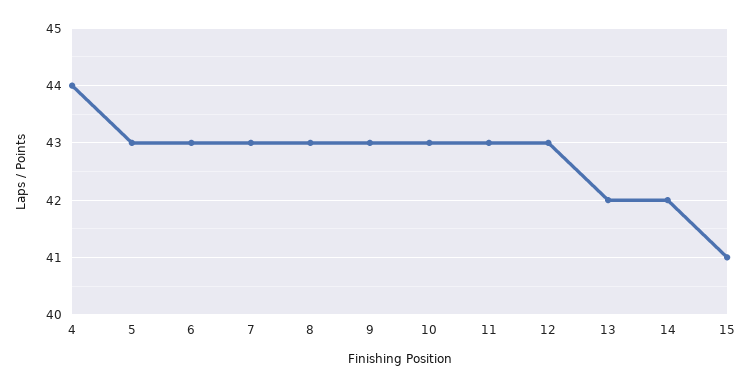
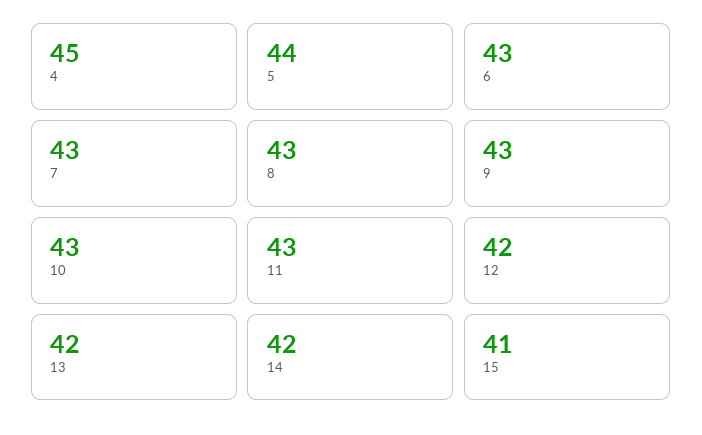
4: 44 -> 45
5: 43 -> 44
12: 43 -> 42

